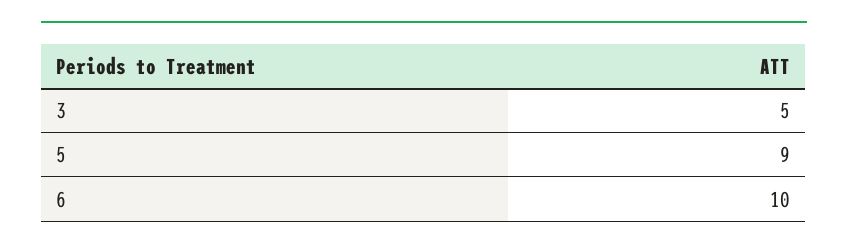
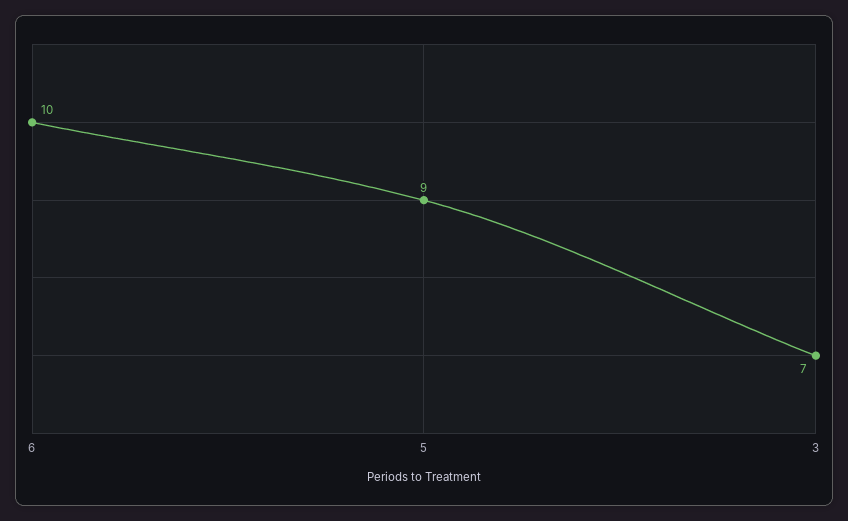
3: 5 -> 7

